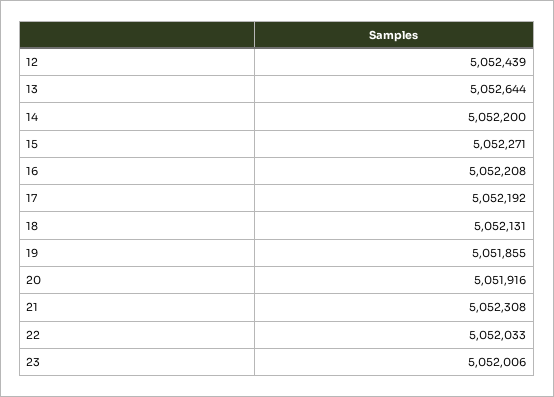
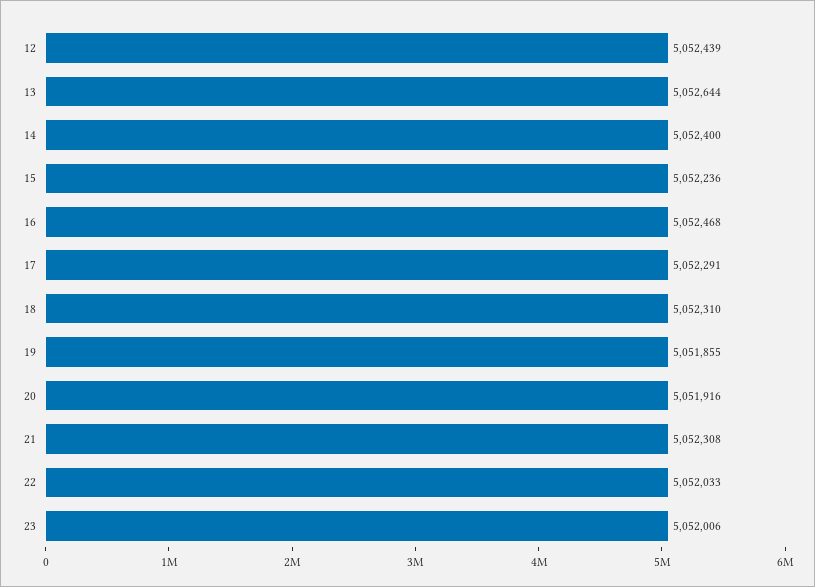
14: 5052200 -> 5052400
15: 5052271 -> 5052236
16: 5052208 -> 5052468
17: 5052192 -> 5052291
18: 5052131 -> 5052310

